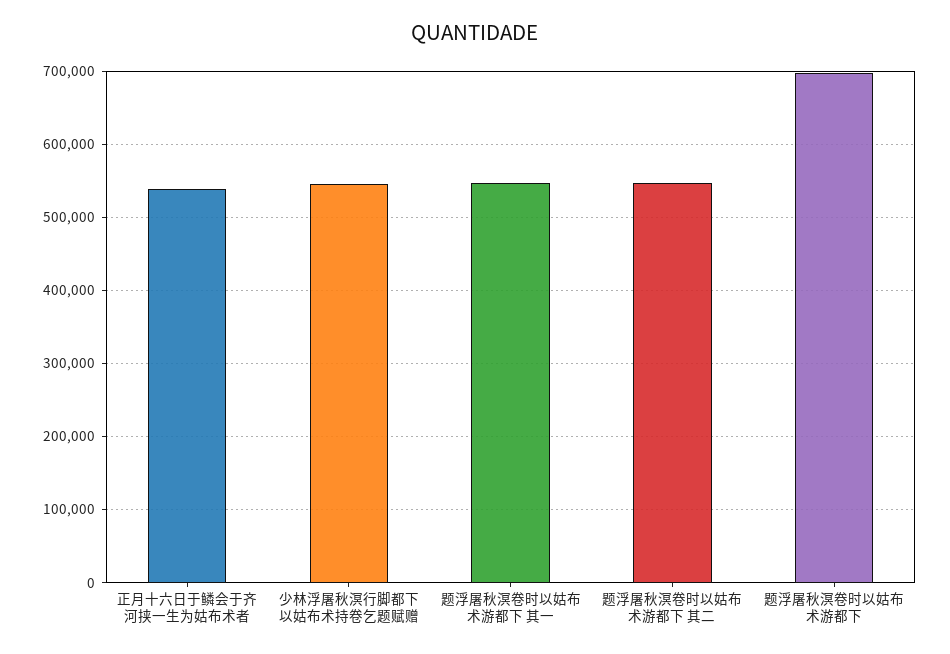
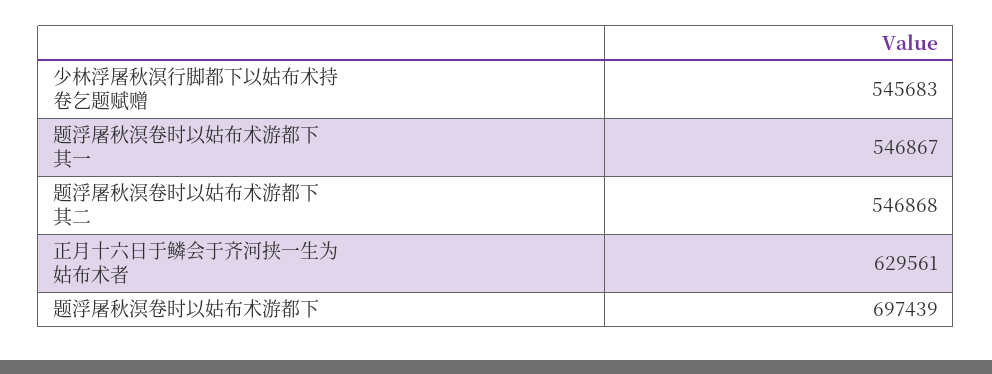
正月十六日于鳞会于齐河挟一生为姑布术者: 540000 -> 629561

